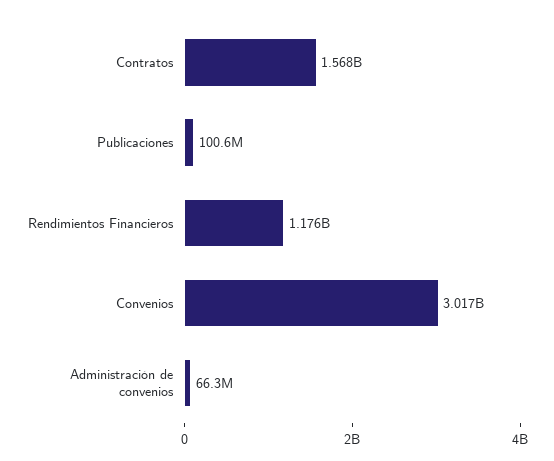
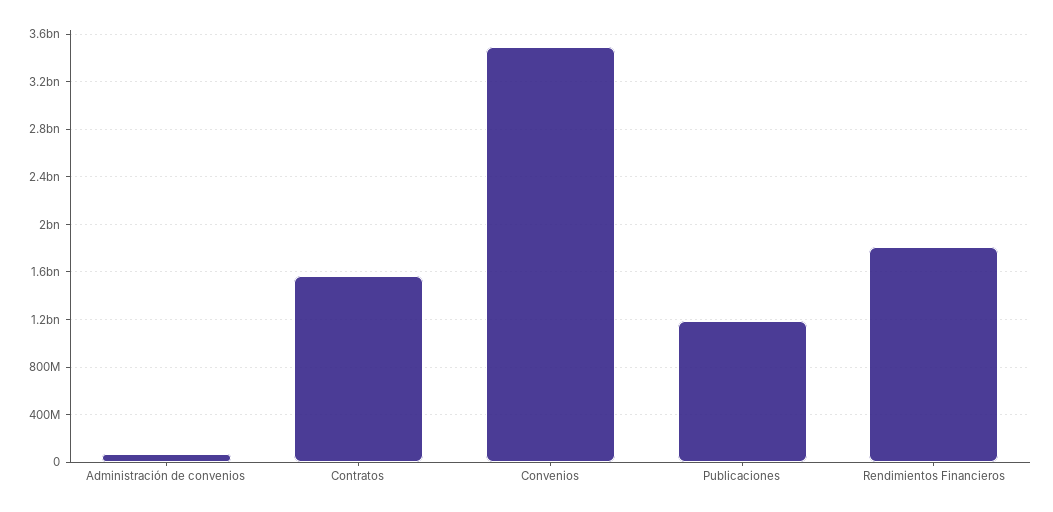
Publicaciones: 100600000 -> 1200000000
Rendimientos Financieros: 1176000000 -> 1800000000
Convenios: 3017000000 -> 3500000000

